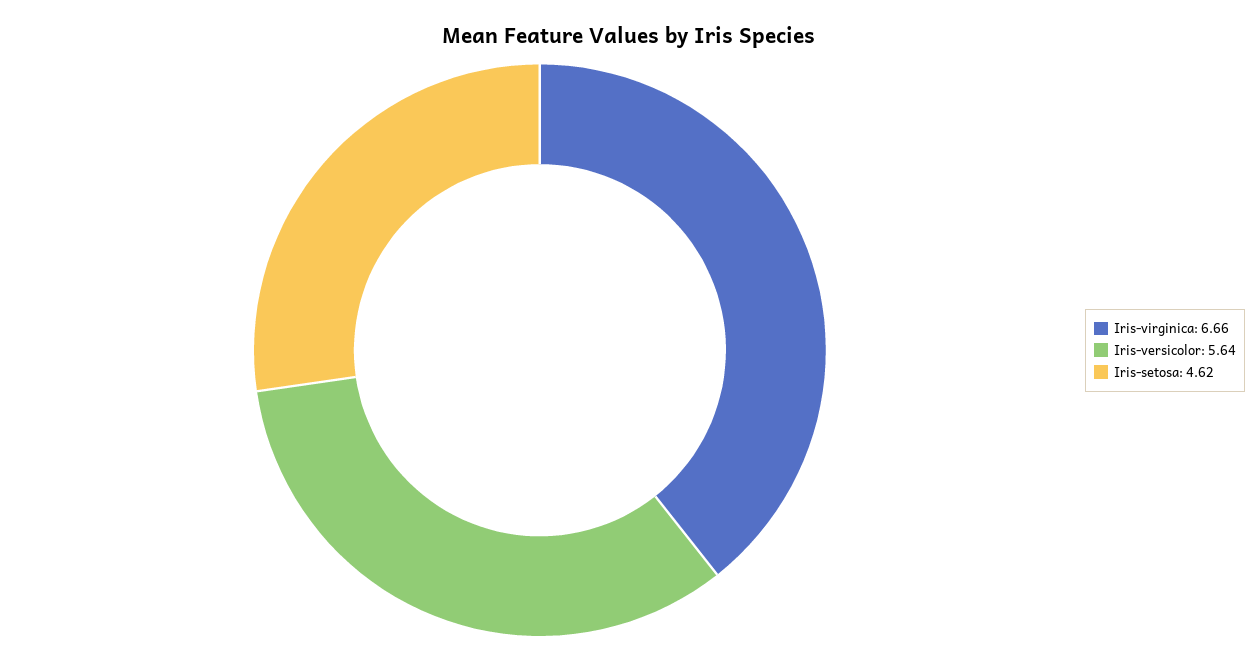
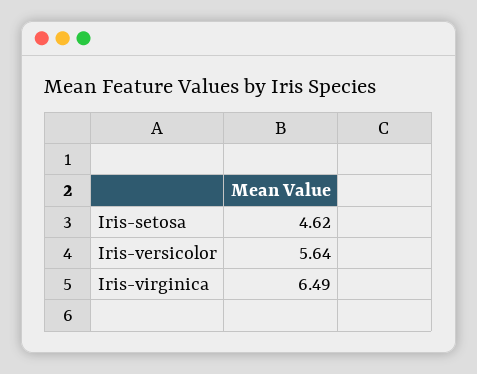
Iris-virginica: 6.66 -> 6.49

